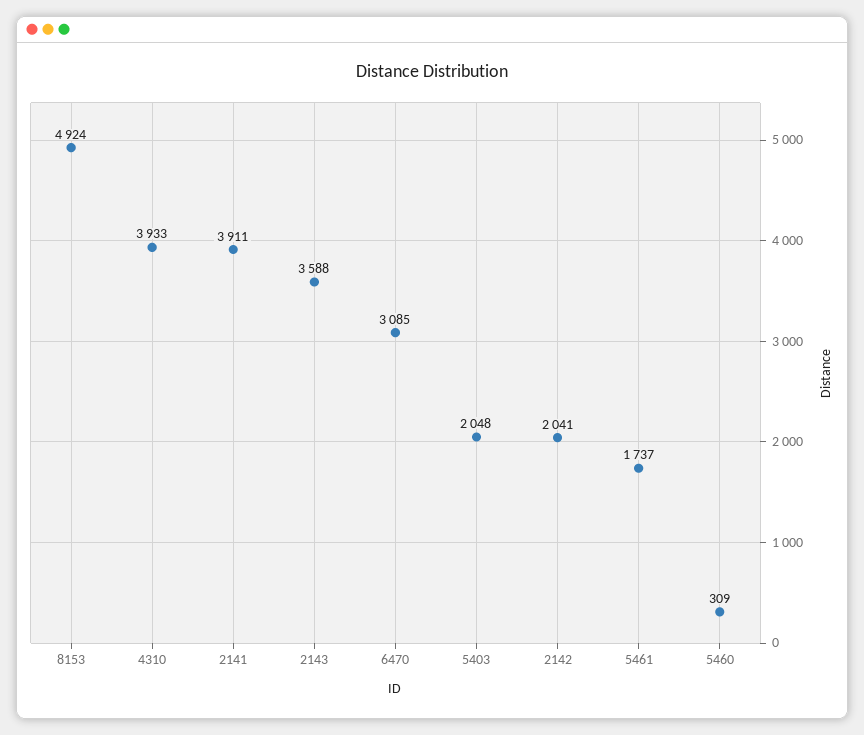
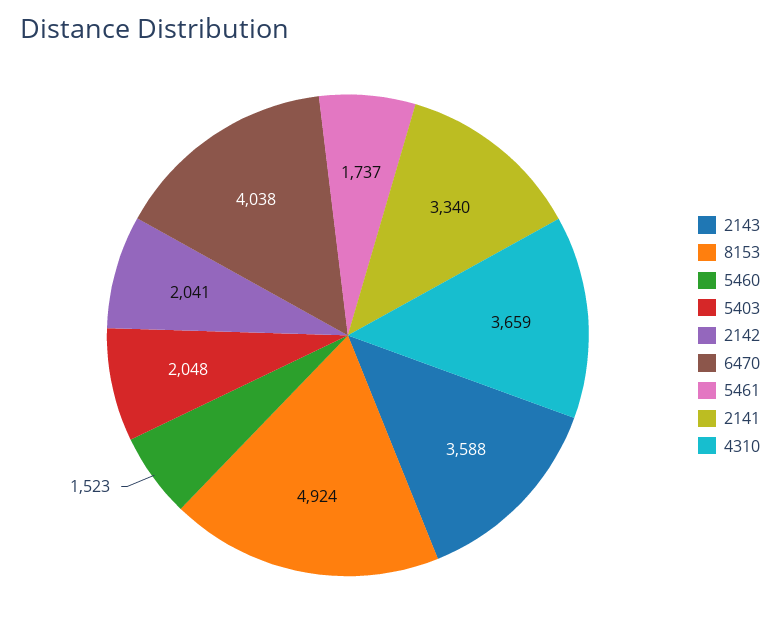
4310: 3933 -> 3659
2141: 3911 -> 3340
6470: 3085 -> 4038
5460: 309 -> 1523

